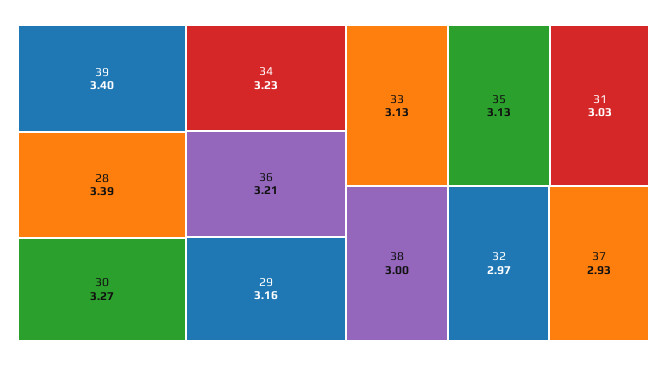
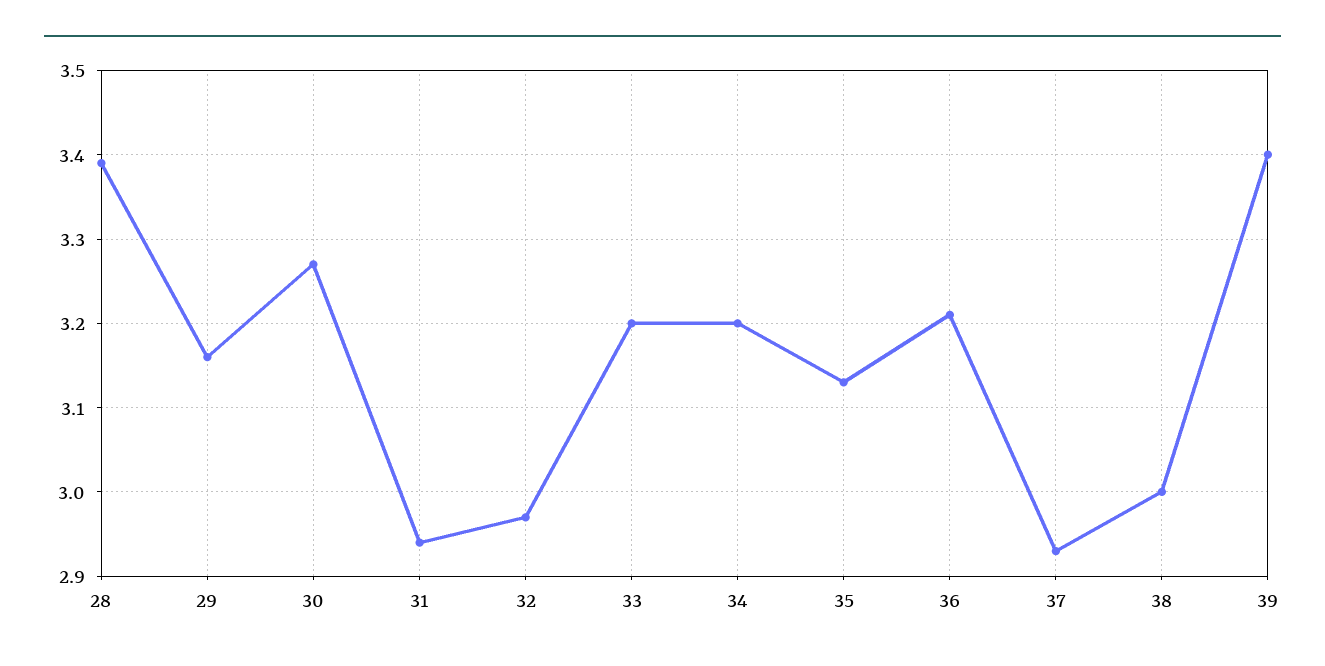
34: 3.23 -> 3.2
33: 3.13 -> 3.2
31: 3.03 -> 2.94

